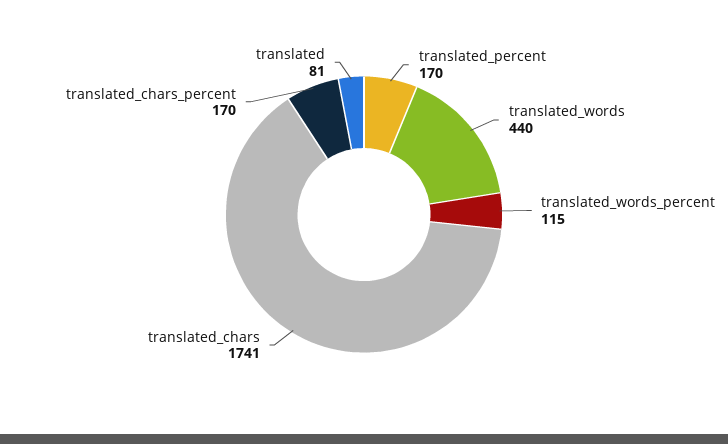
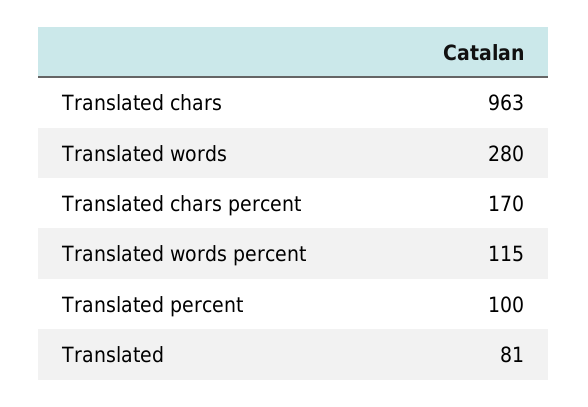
translated_percent: 170 -> 100
translated_words: 440 -> 280
translated_chars: 1741 -> 963

